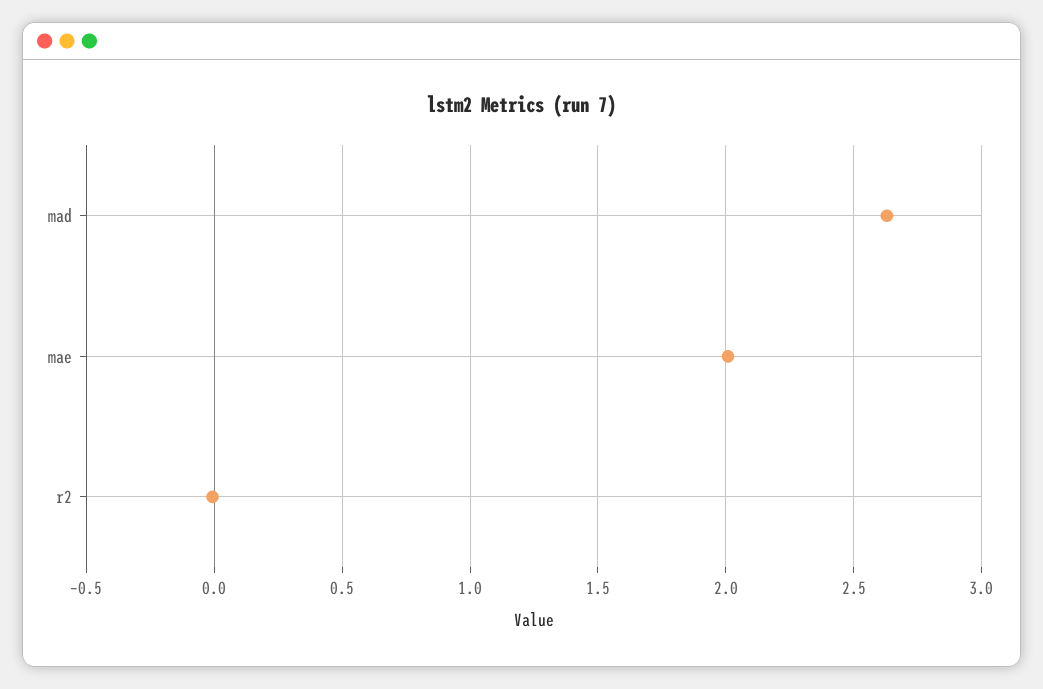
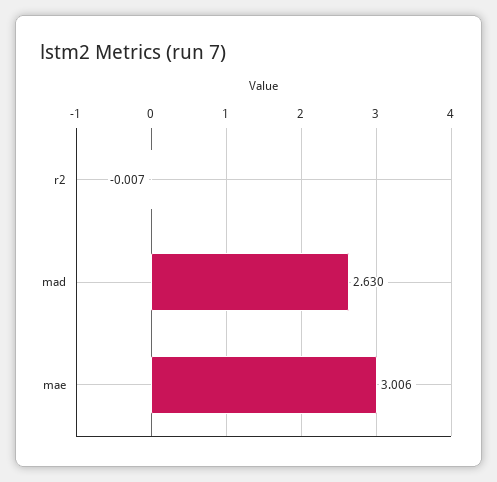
mae: 2 -> 3.006

